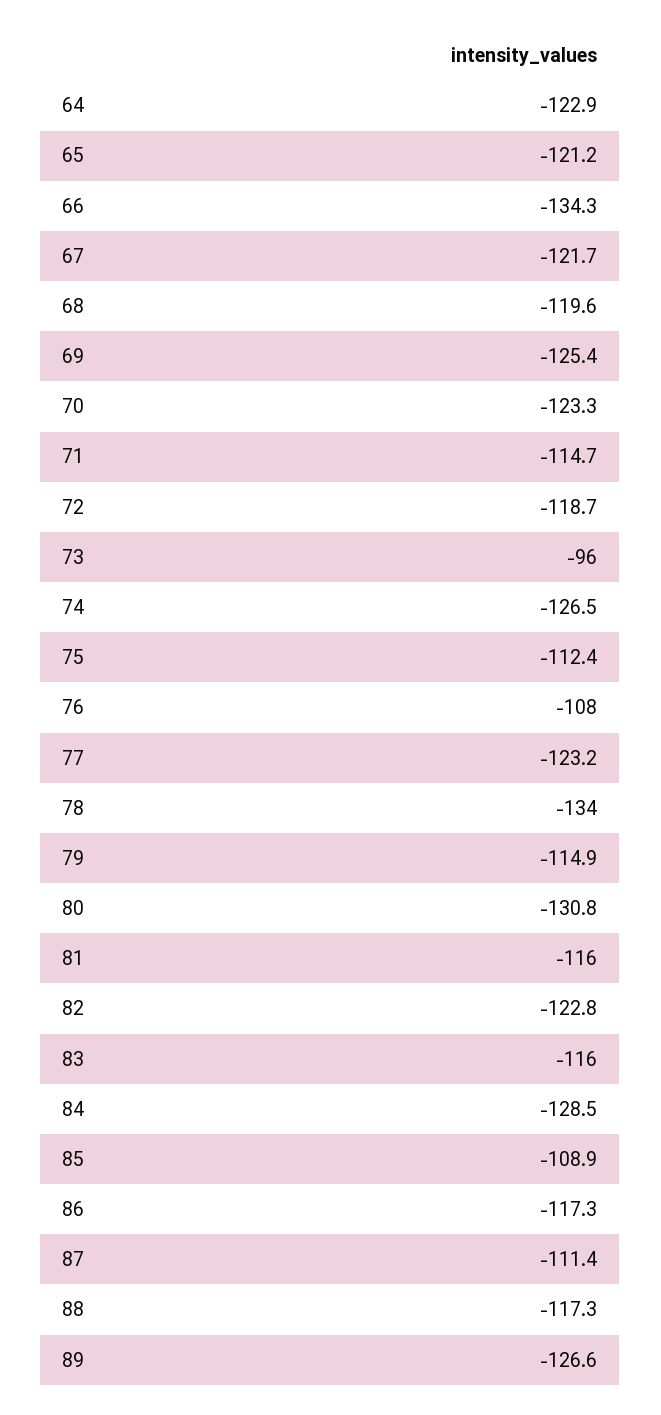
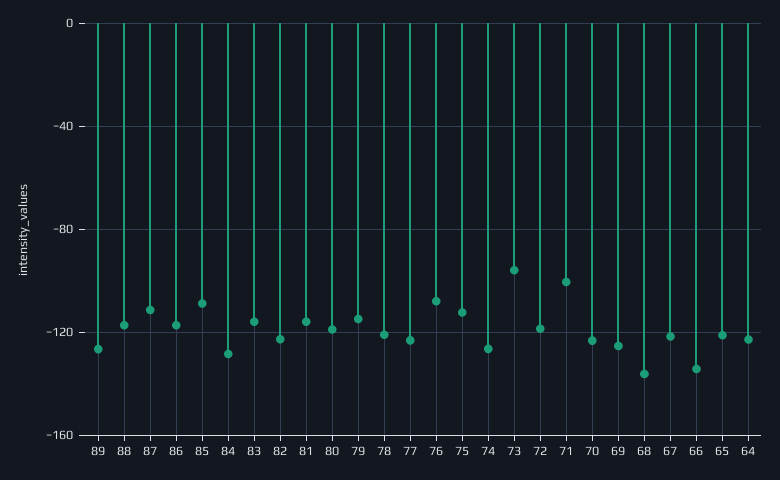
68: -119.6 -> -135
71: -114.7 -> -100
78: -134 -> -120
80: -130.8 -> -120

